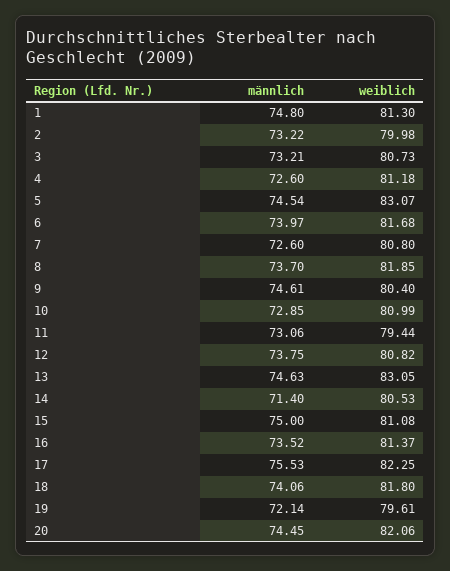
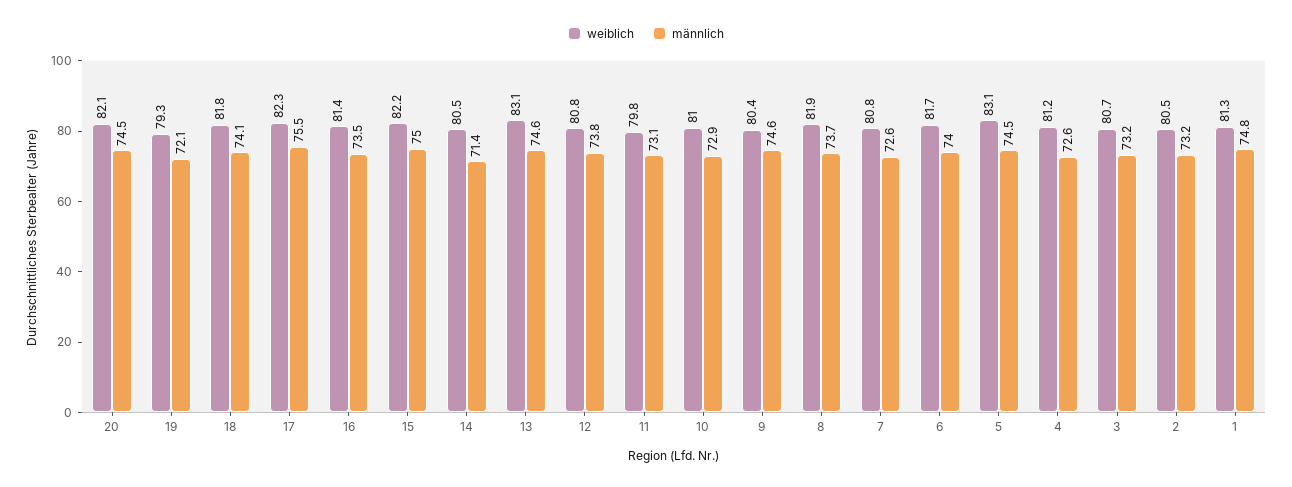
weiblich, 2: 79.98 -> 80.5
weiblich, 11: 79.44 -> 79.8
weiblich, 15: 81.08 -> 82.2
weiblich, 19: 79.61 -> 79.3

